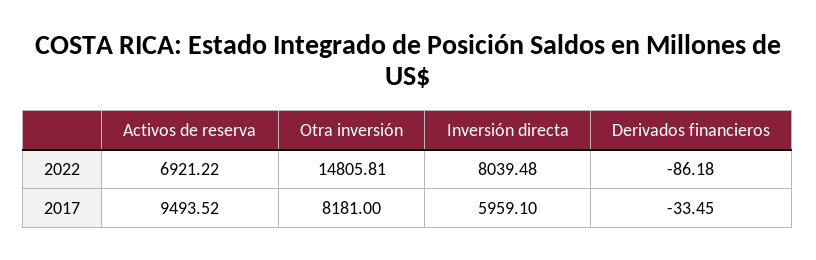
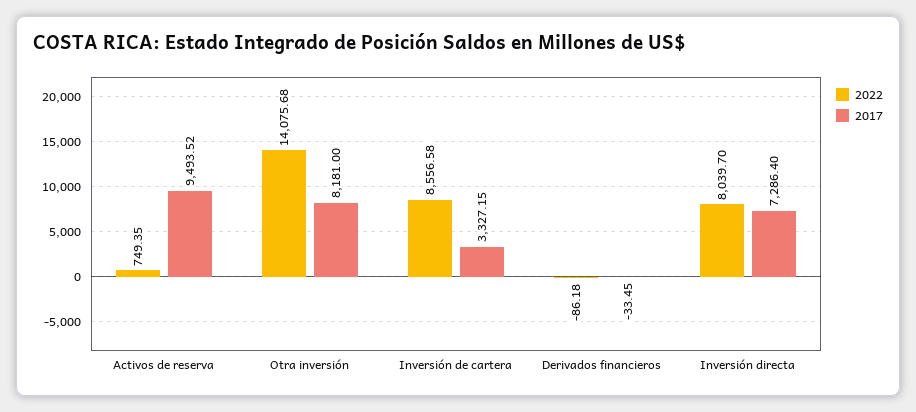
2022, Activos de reserva: 6921.22 -> 749.35
2022, Otra inversión: 14805.81 -> 14075.68
2022, Inversión directa: 8039.48 -> 8039.7
2017, Inversión directa: 5959.1 -> 7286.4
2022, Inversión de cartera: none -> 8556.58
2017, Inversión de cartera: none -> 3327.15

